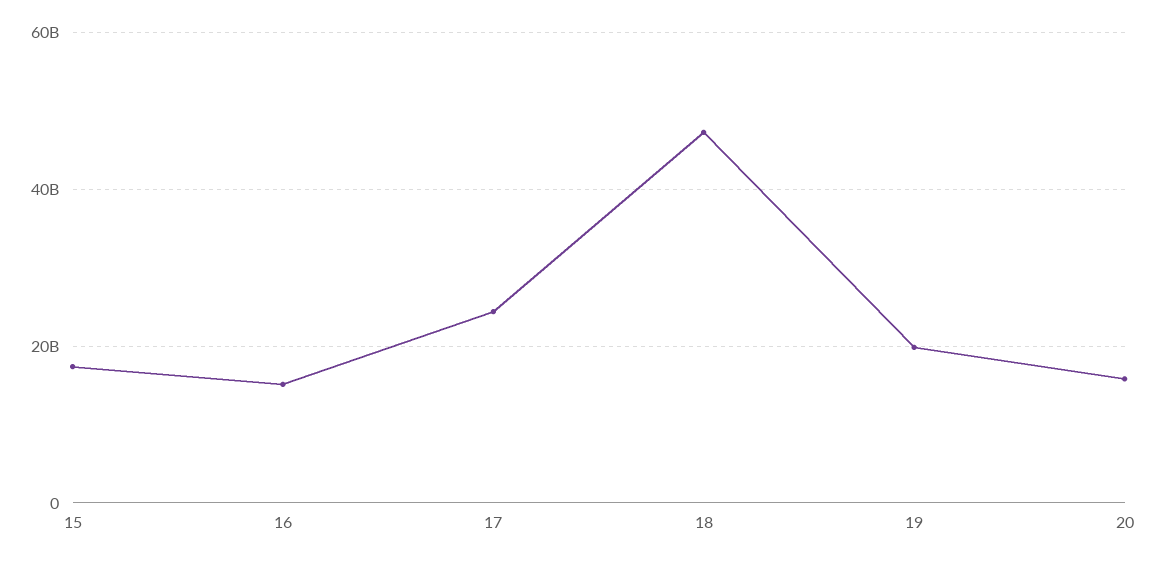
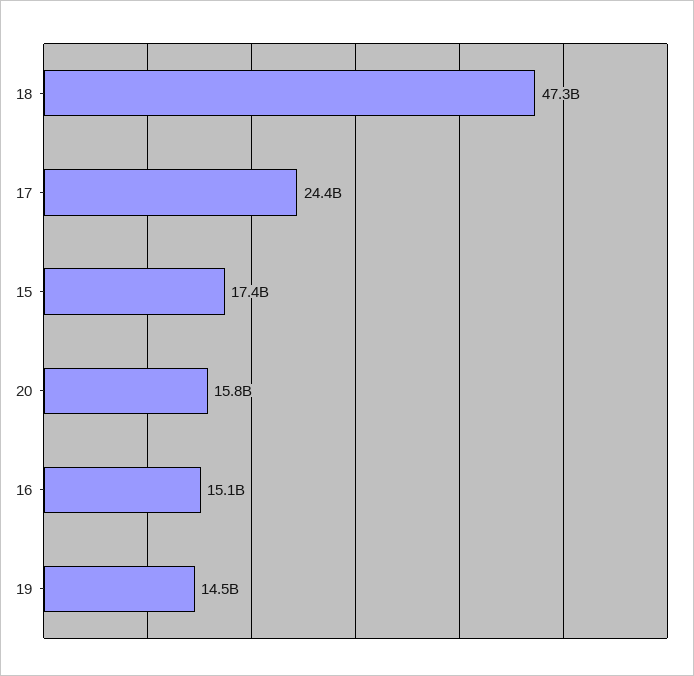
19: 20000000000 -> 14500000000

